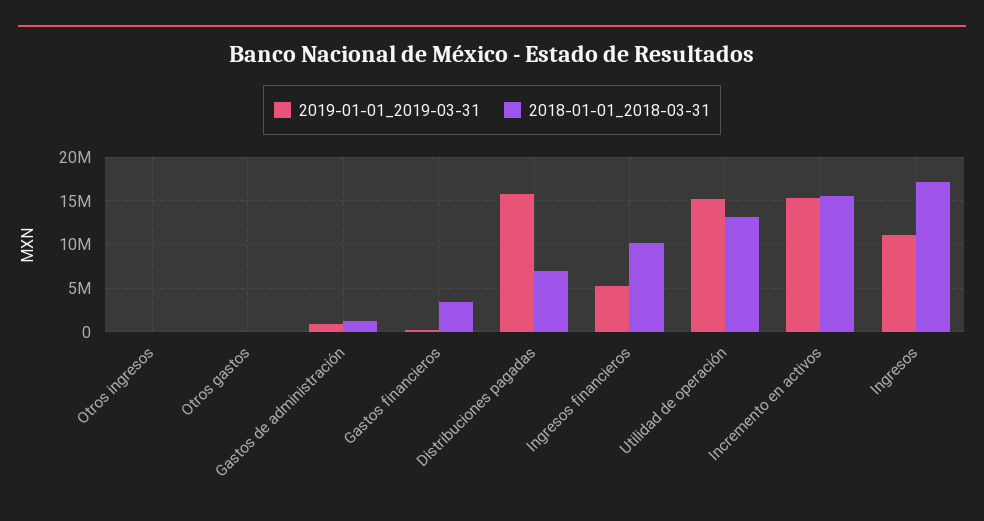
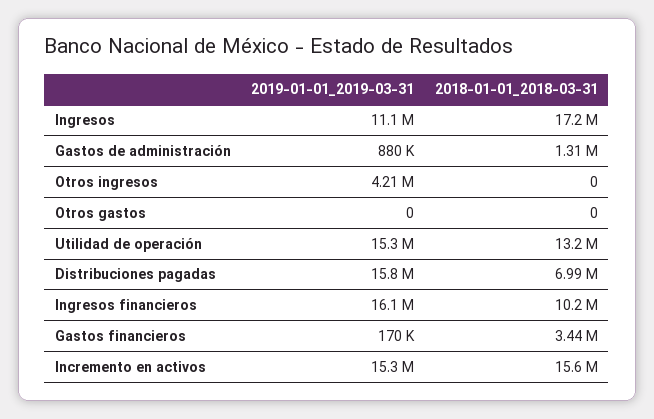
2019-01-01_2019-03-31, Otros ingresos: 0 -> 4210000
2019-01-01_2019-03-31, Ingresos financieros: 5000000 -> 16100000

